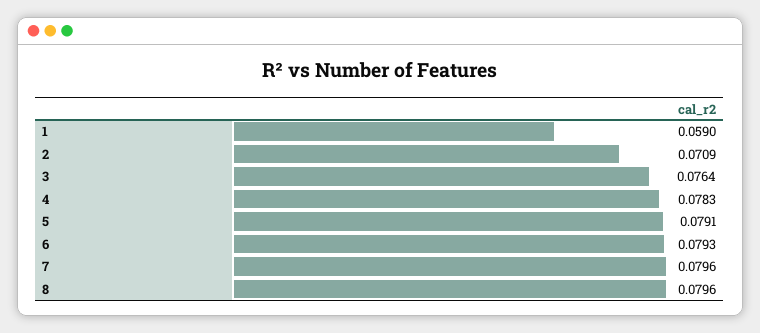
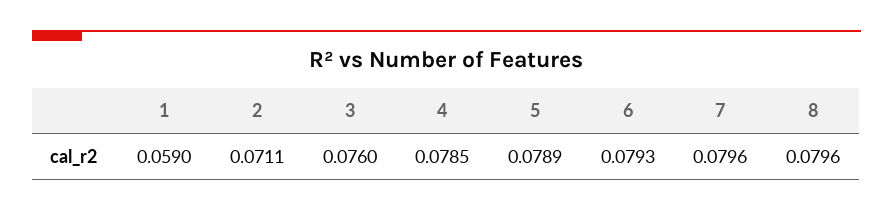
2: 0.0709 -> 0.0711
3: 0.0764 -> 0.076
4: 0.0783 -> 0.0785
5: 0.0791 -> 0.0789

